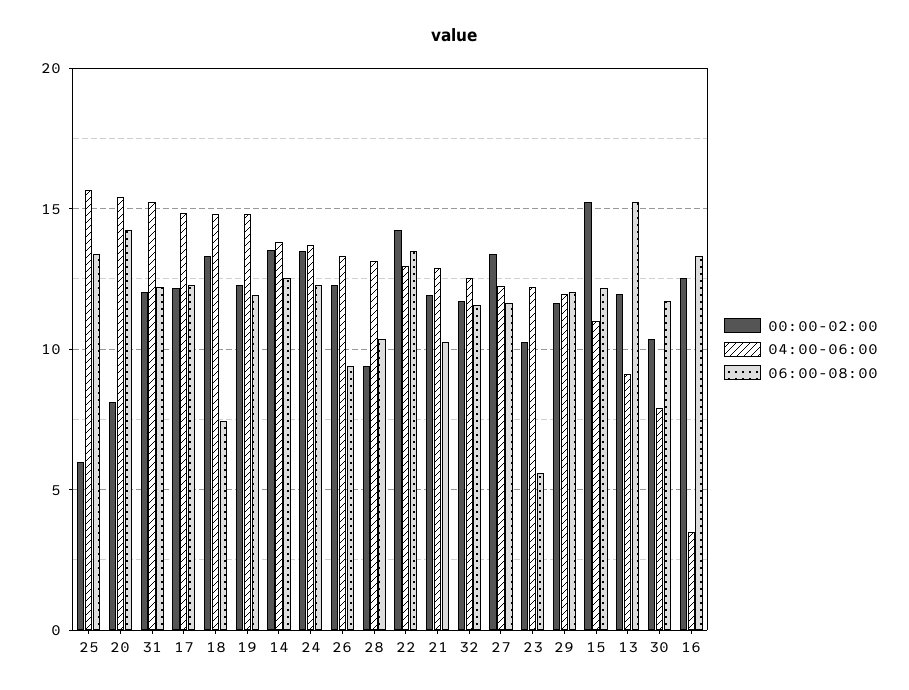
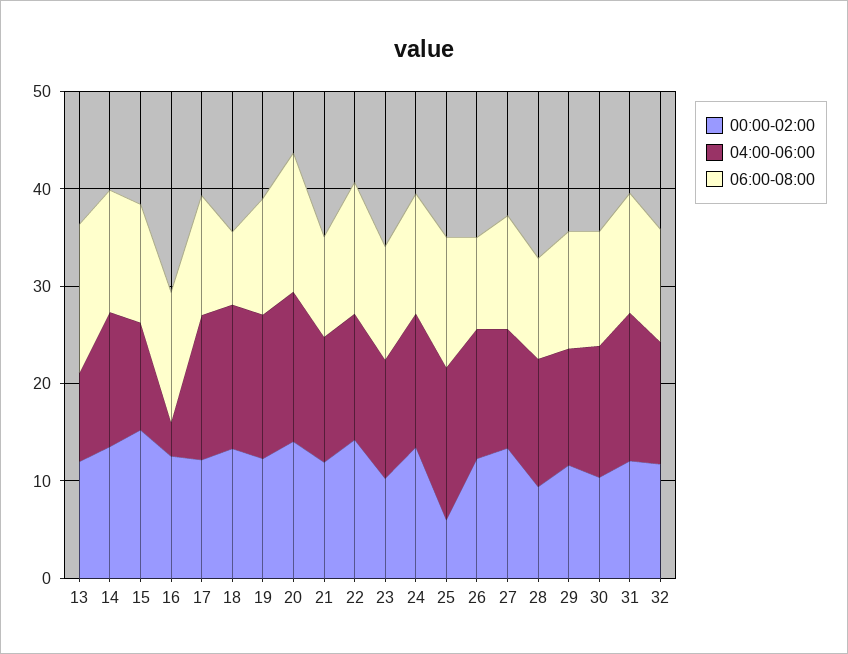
00:00-02:00, 20: 8 -> 14
06:00-08:00, 23: 5.5 -> 12
04:00-06:00, 30: 8 -> 14

